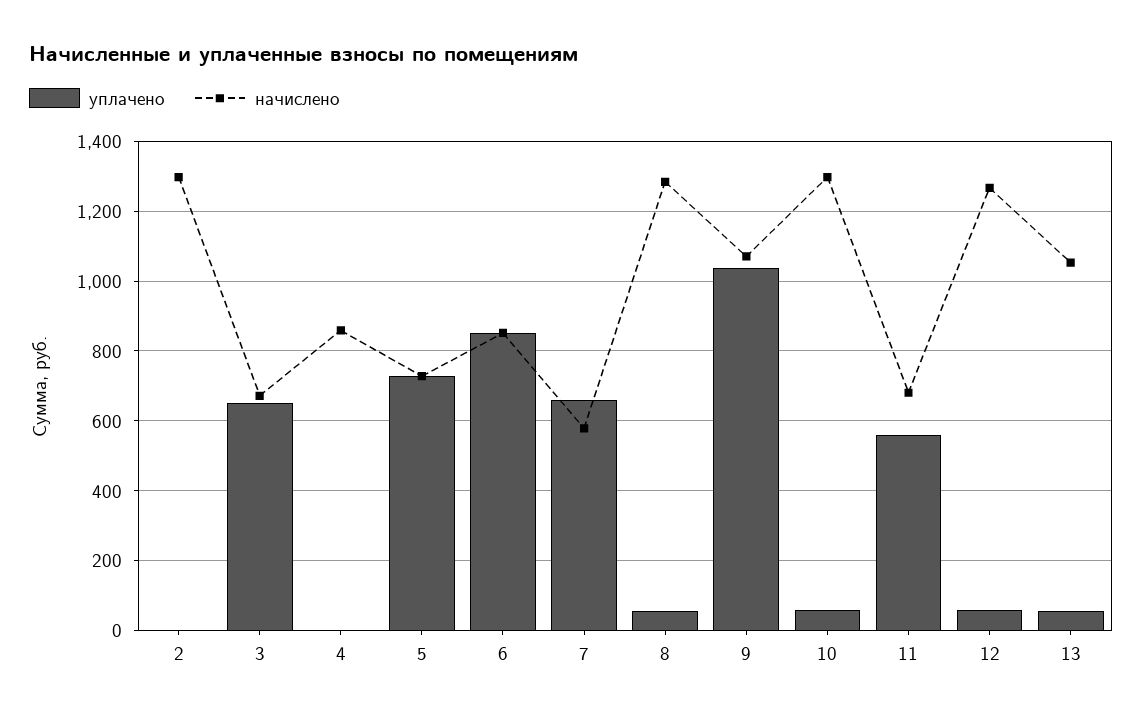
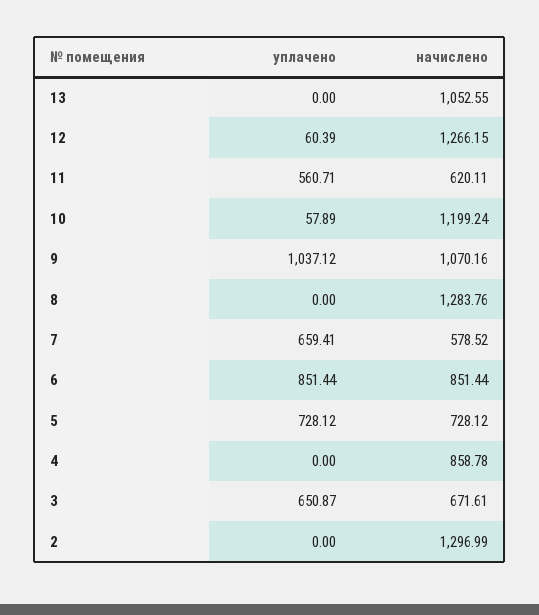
уплачено, 8: 60 -> 0
начислено, 10: 1300 -> 1199.24
начислено, 11: 680 -> 620.11
уплачено, 13: 60 -> 0

